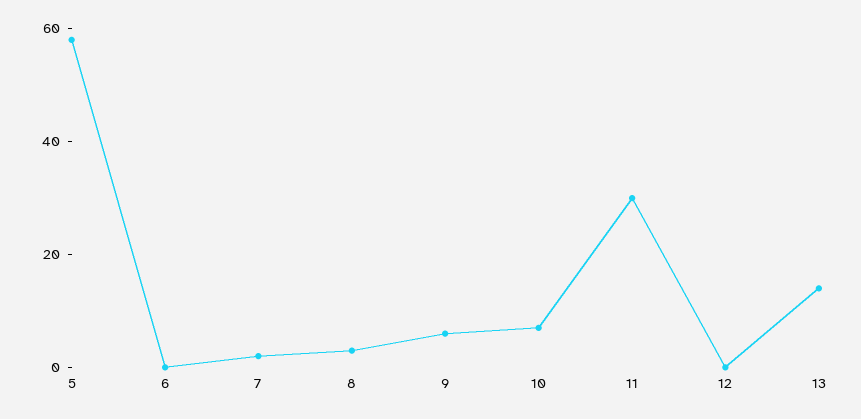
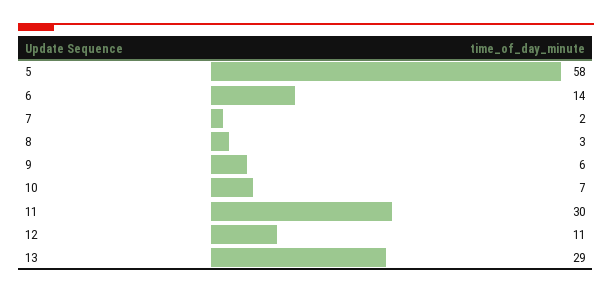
6: 0 -> 14
12: 0 -> 11
13: 15 -> 29

